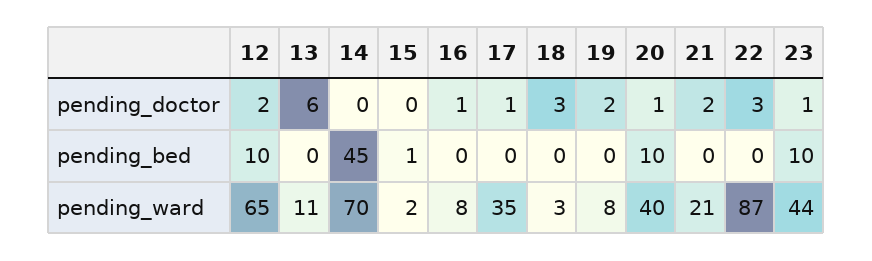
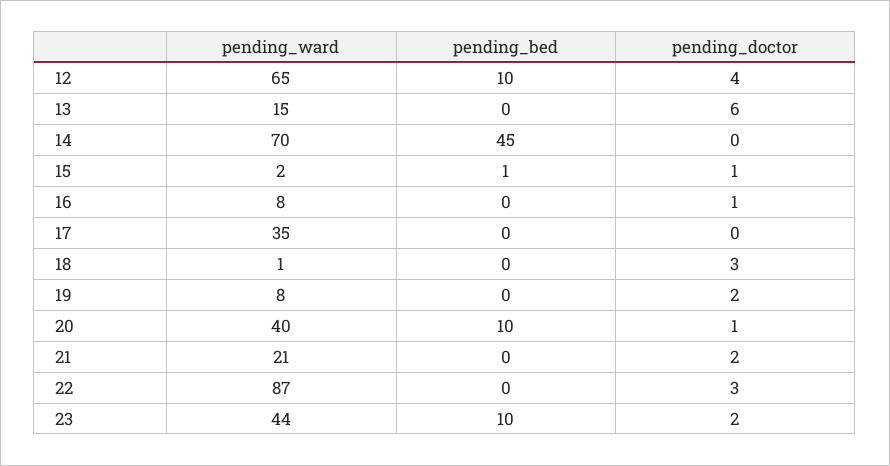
12, pending_doctor: 2 -> 4
15, pending_doctor: 0 -> 1
17, pending_doctor: 1 -> 0
23, pending_doctor: 1 -> 2
13, pending_ward: 11 -> 15
18, pending_ward: 3 -> 1

